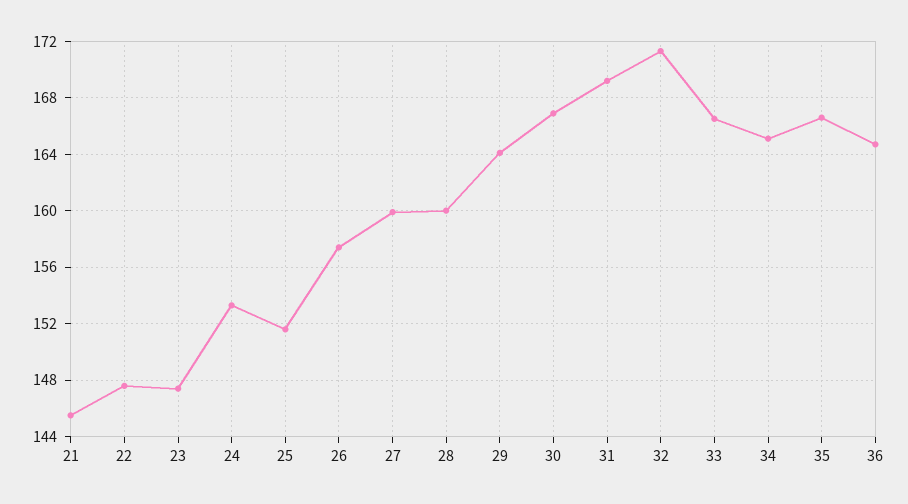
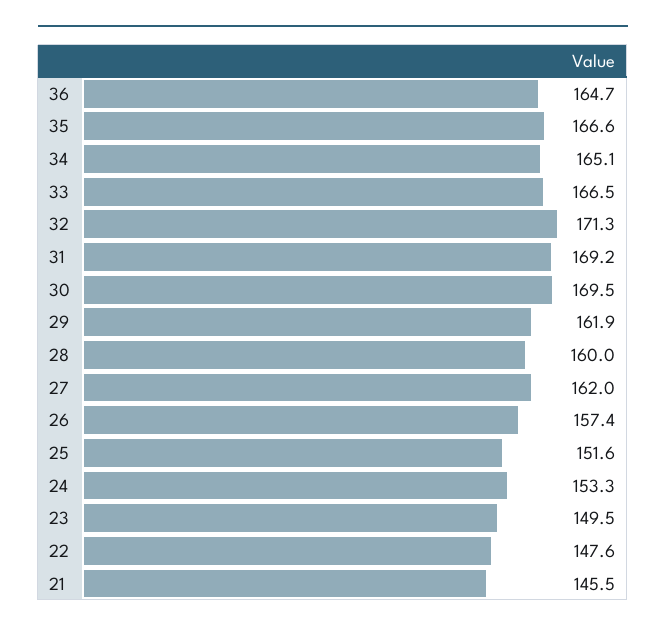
23: 147.5 -> 149.5
27: 160 -> 162
29: 164 -> 161.9
30: 167 -> 169.5

